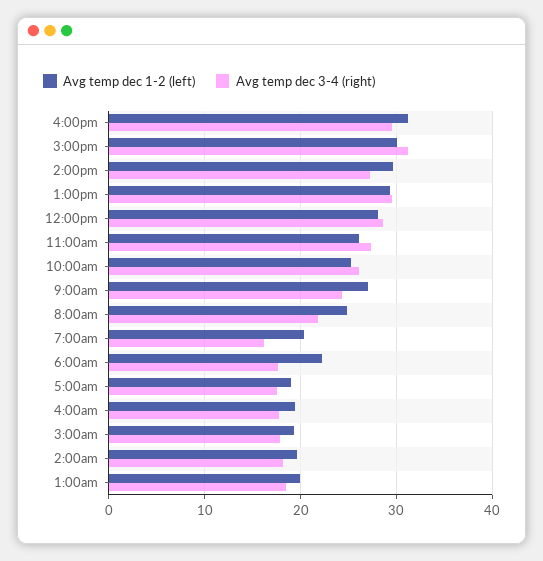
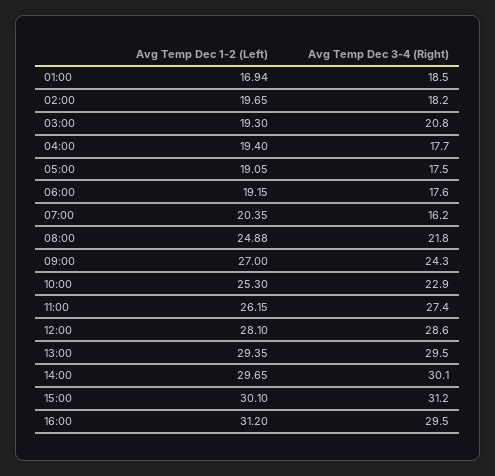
Avg temp dec 3-4 (right), 2:00pm: 27 -> 30.1
Avg temp dec 3-4 (right), 10:00am: 26 -> 22.9
Avg temp dec 1-2 (left), 6:00am: 22 -> 19.15
Avg temp dec 3-4 (right), 3:00am: 18 -> 20.8
Avg temp dec 1-2 (left), 1:00am: 20 -> 16.94

